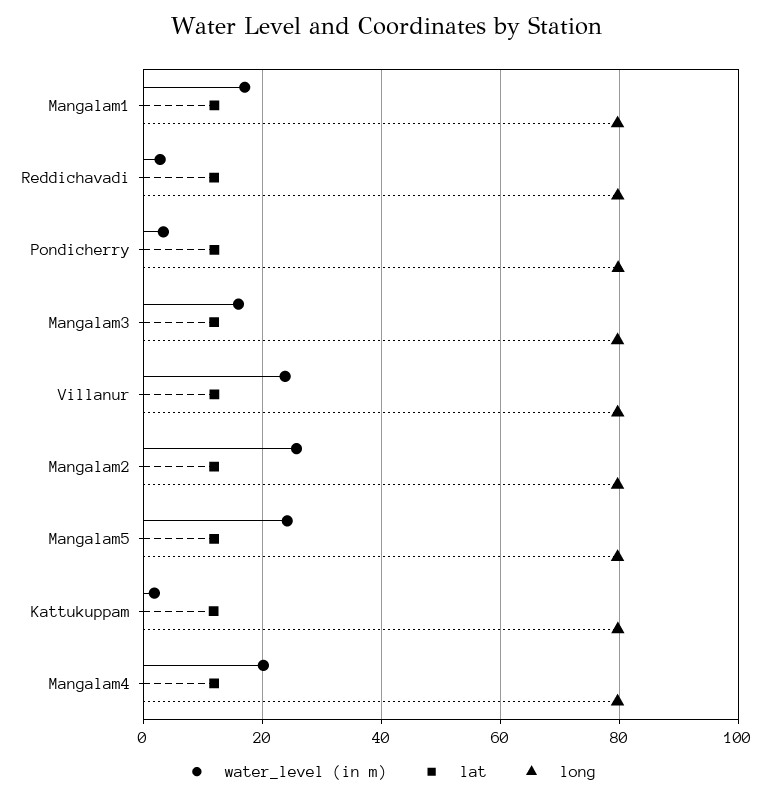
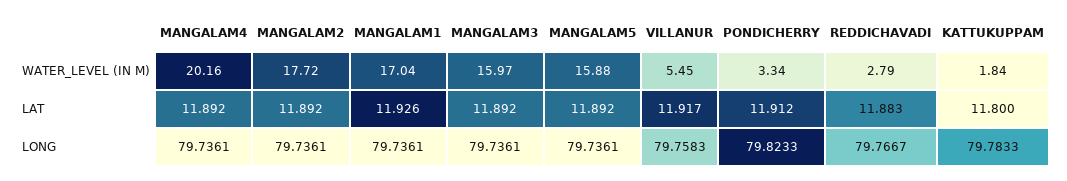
water_level (in m), Villanur: 24 -> 5.45
water_level (in m), Mangalam2: 26 -> 17.72
water_level (in m), Mangalam5: 24 -> 15.88

